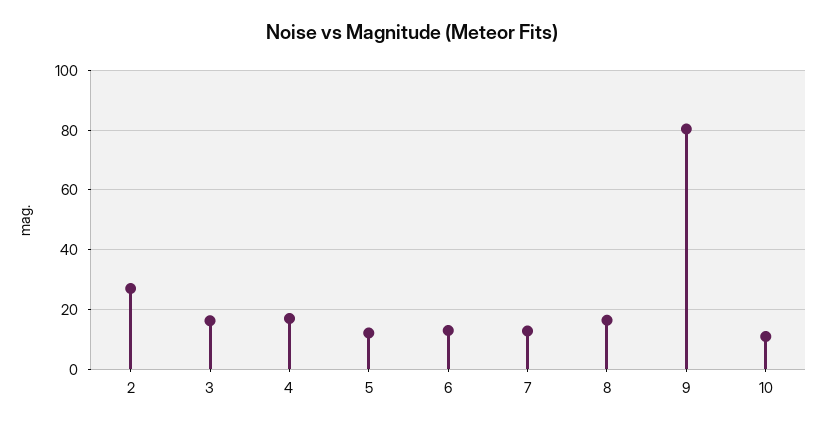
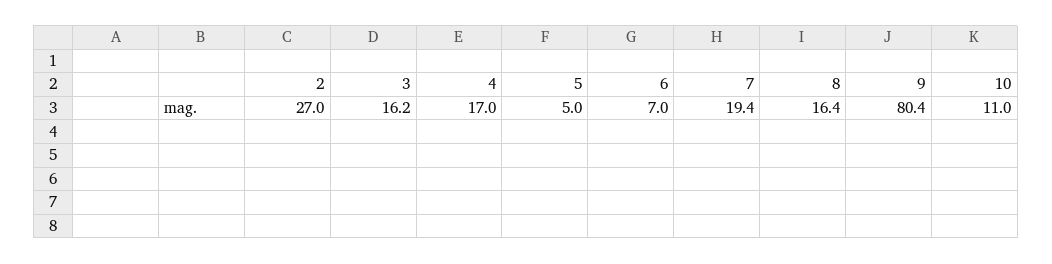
5: 12.5 -> 5
6: 12.5 -> 7
7: 12.5 -> 19.4

